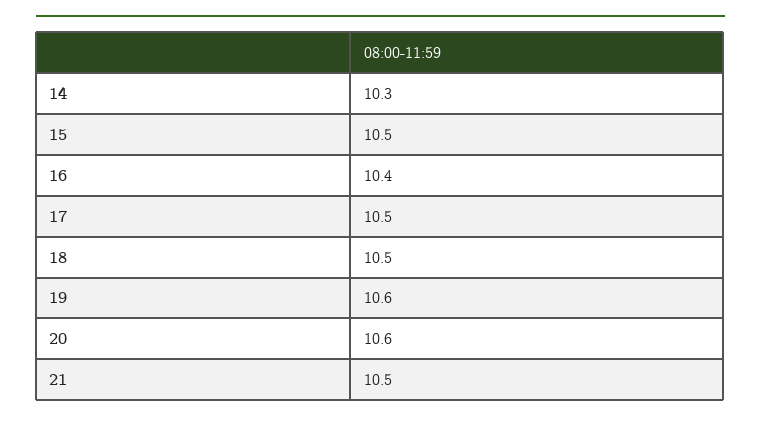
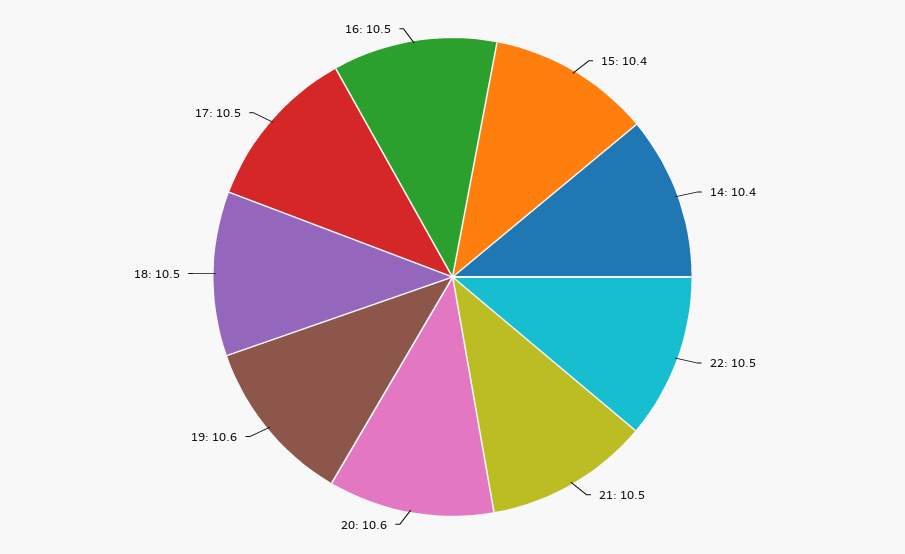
14: 10.3 -> 10.4
15: 10.5 -> 10.4
16: 10.4 -> 10.5
22: none -> 10.5

